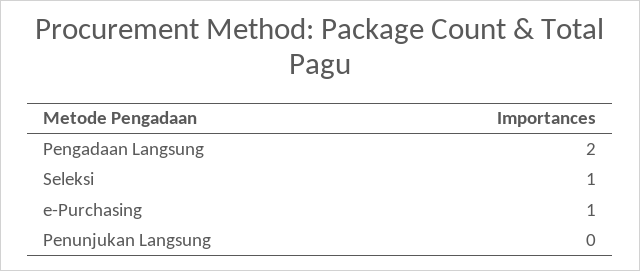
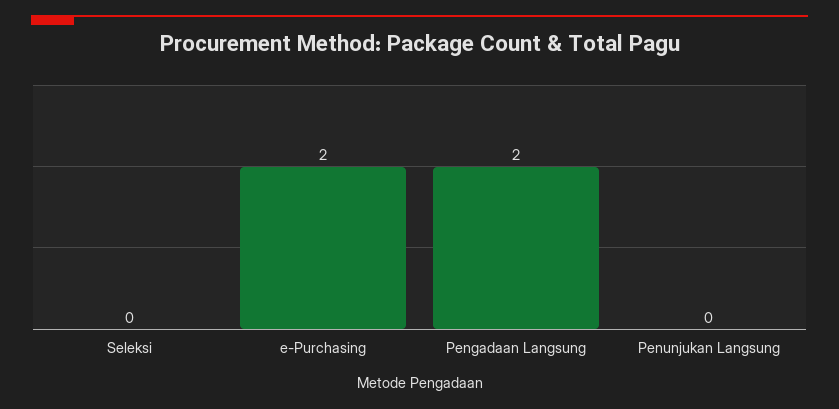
Seleksi: 1 -> 0
e-Purchasing: 1 -> 2

